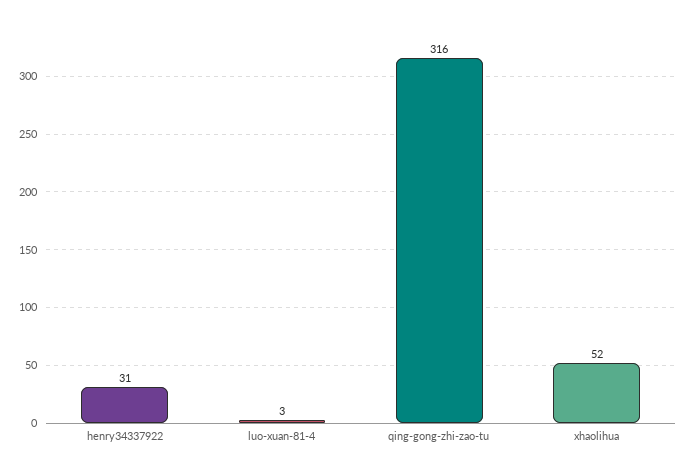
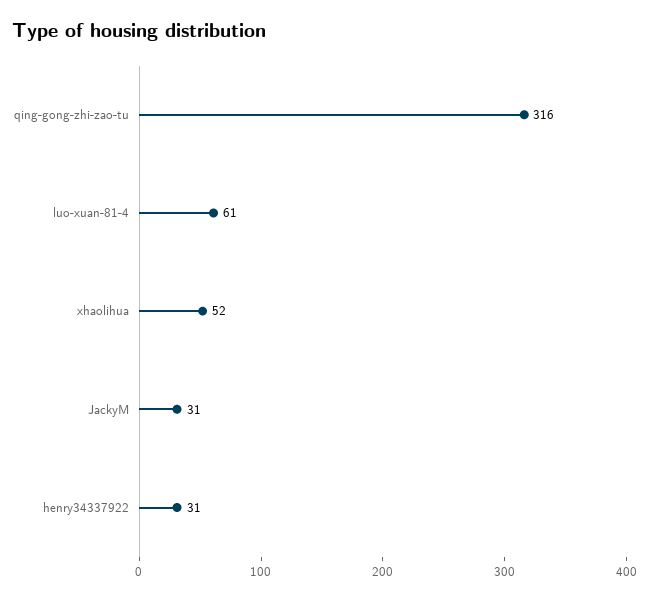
luo-xuan-81-4: 3 -> 61
JackyM: none -> 31

